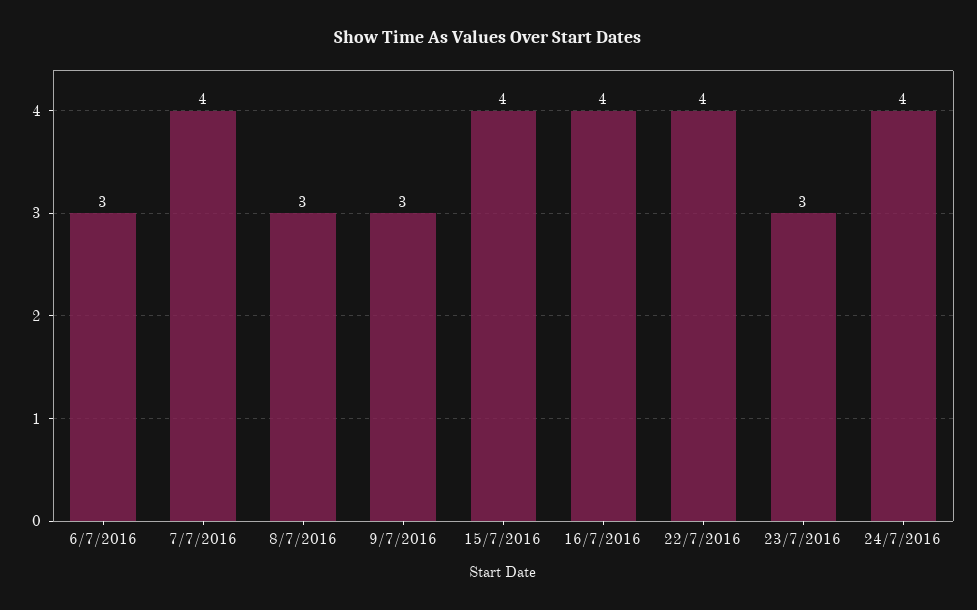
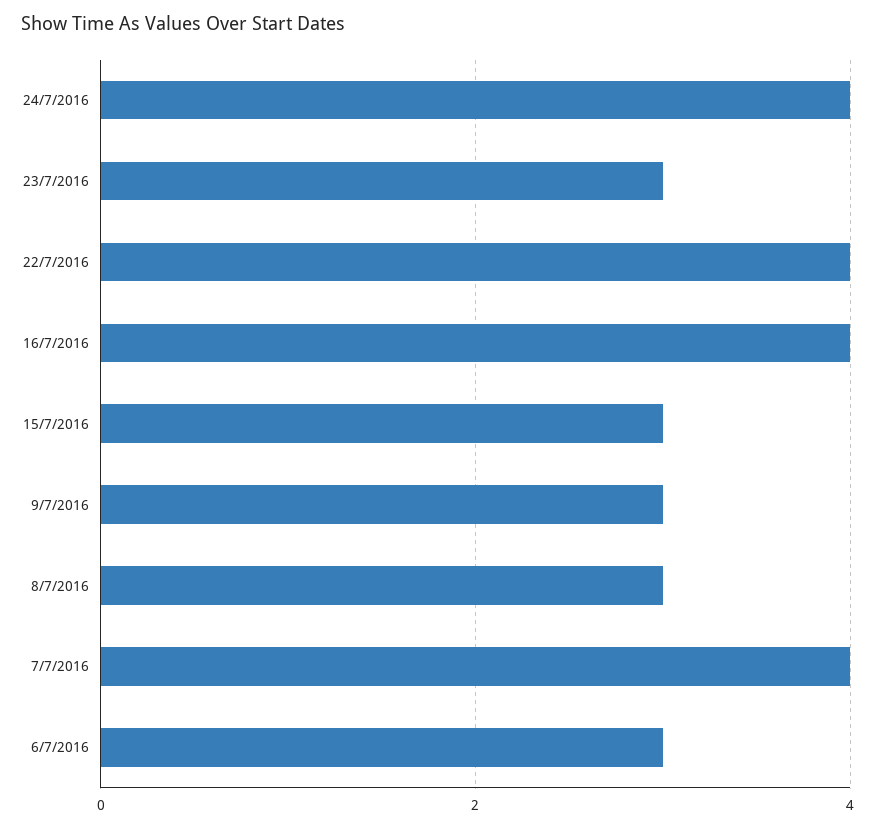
15/7/2016: 4 -> 3

